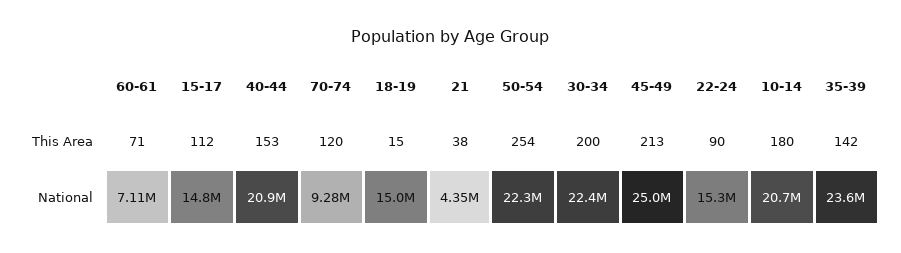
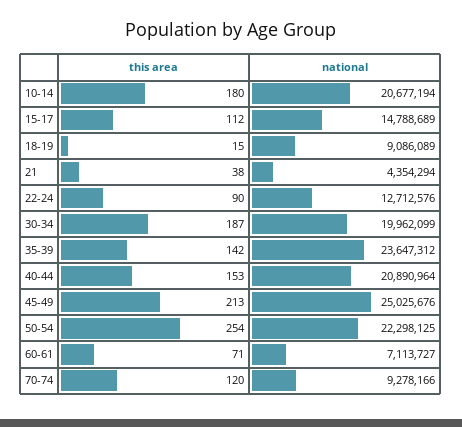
30-34, This Area: 200 -> 187
18-19, National: 15000000 -> 9086089
30-34, National: 22400000 -> 19962099
22-24, National: 15300000 -> 12712576

